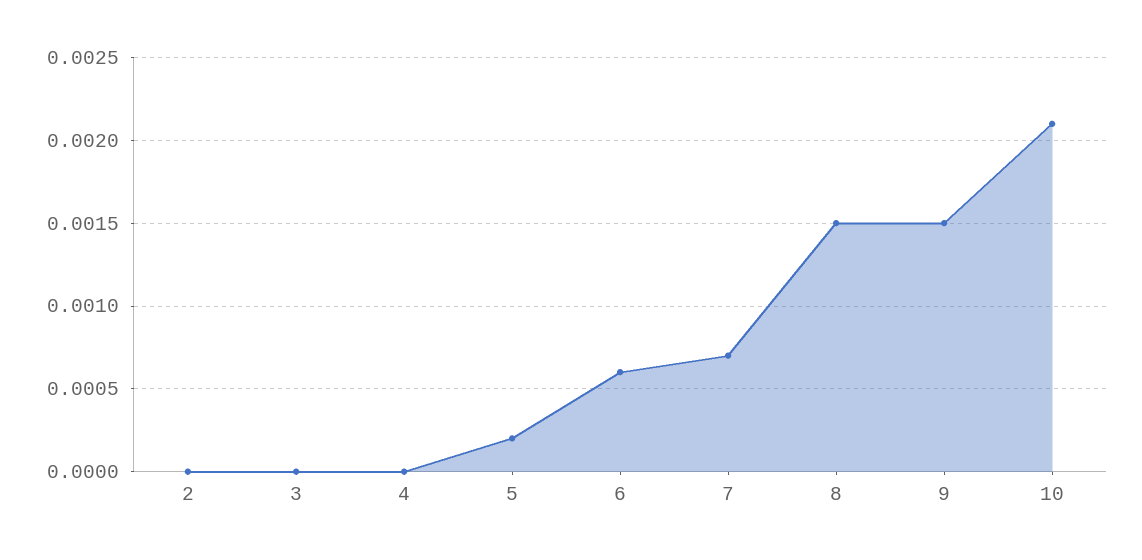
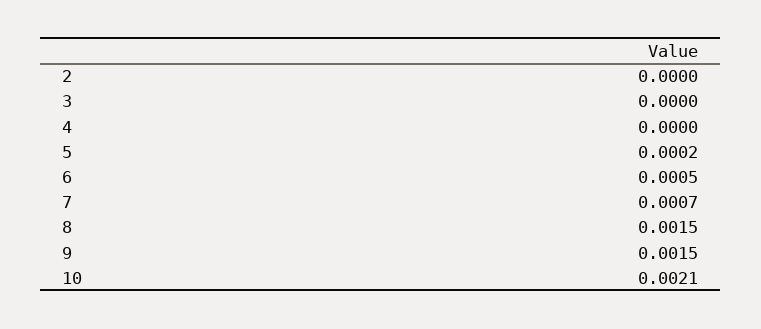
6: 0.0006 -> 0.0005

